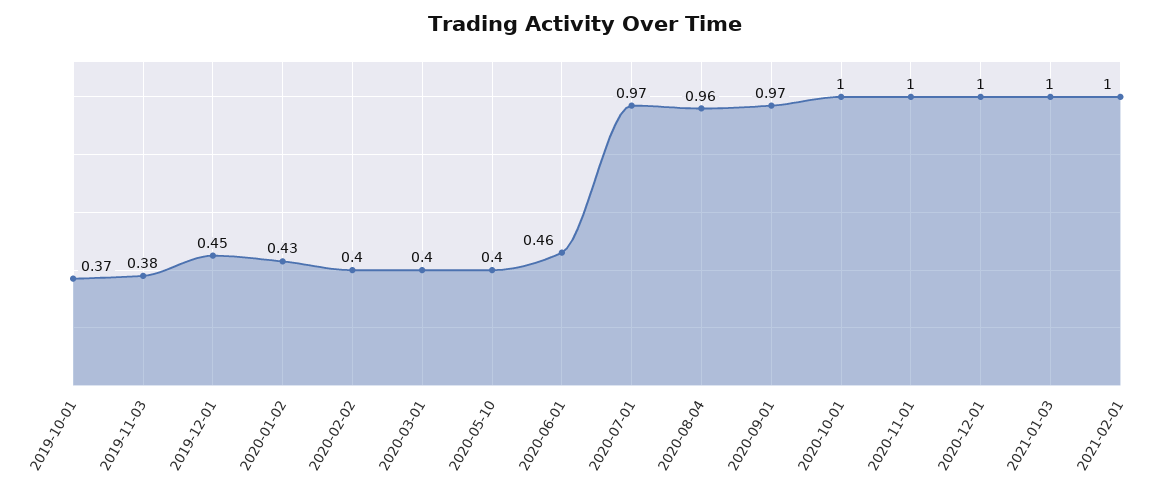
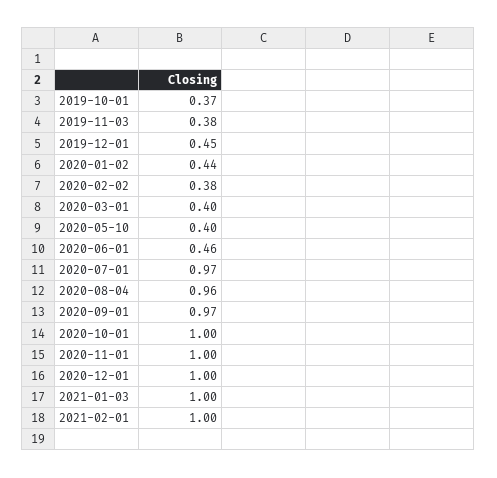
2020-01-02: 0.43 -> 0.44
2020-02-02: 0.4 -> 0.38

